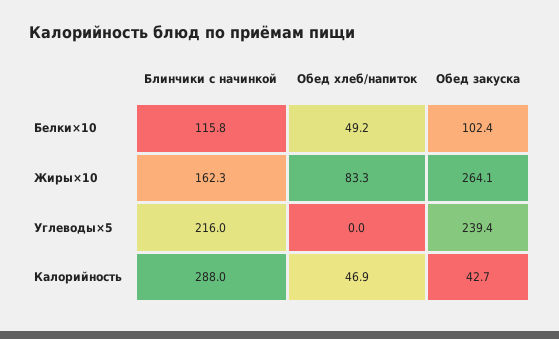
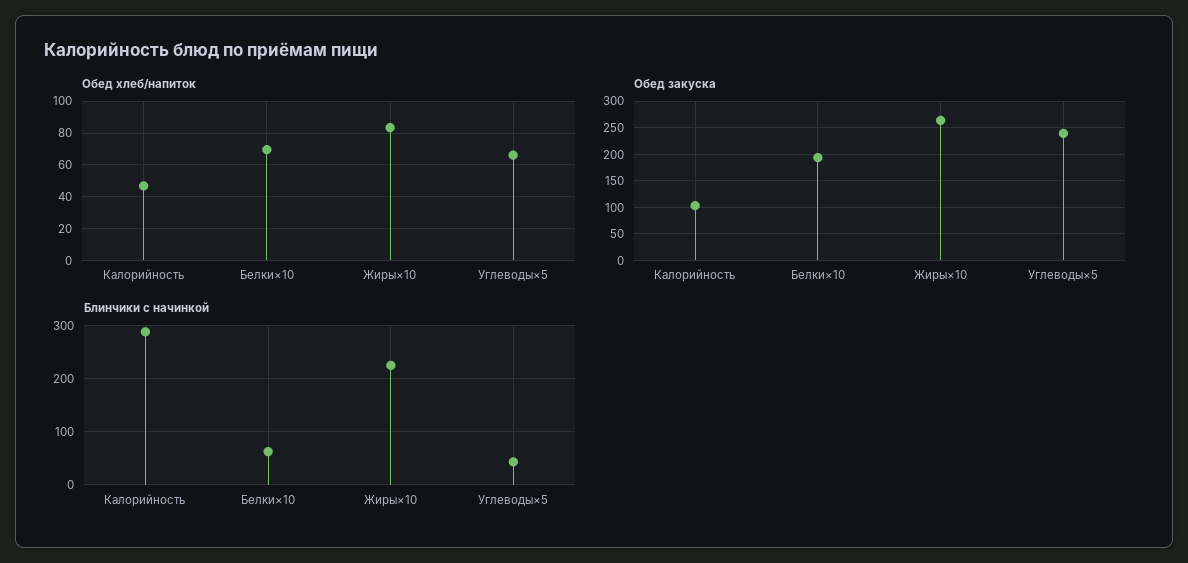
Блинчики с начинкой, Белки×10: 115.8 -> 60
Обед хлеб/напиток, Белки×10: 49.2 -> 70
Обед закуска, Белки×10: 102.4 -> 200
Блинчики с начинкой, Жиры×10: 162.3 -> 220
Блинчики с начинкой, Углеводы×5: 216 -> 40
Обед хлеб/напиток, Углеводы×5: 0 -> 65
Обед закуска, Калорийность: 42.7 -> 100

